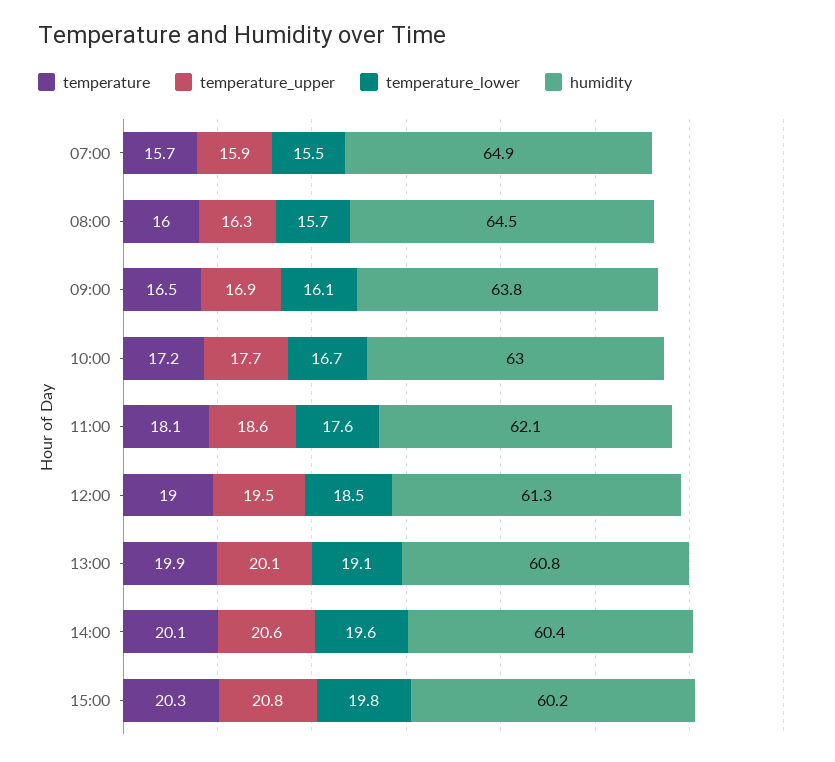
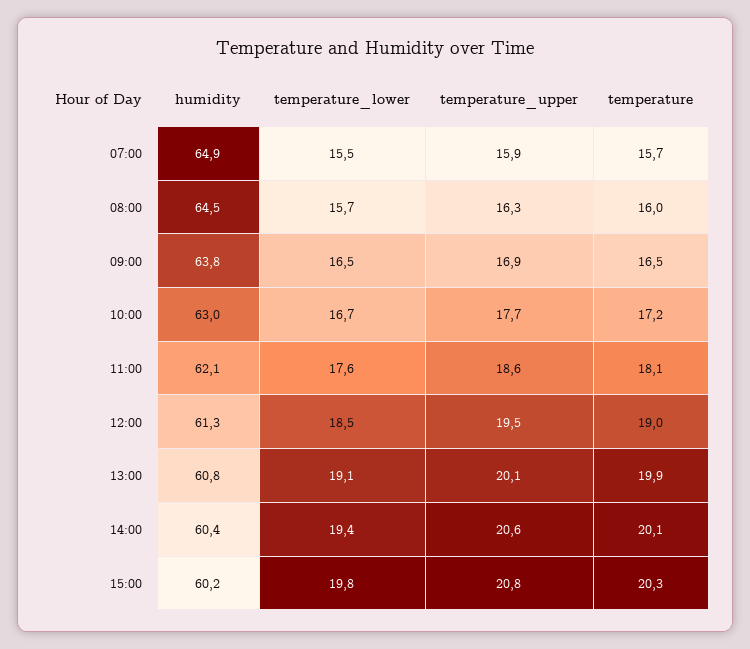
temperature_lower, 09:00: 16.1 -> 16.5
temperature_lower, 14:00: 19.6 -> 19.4

